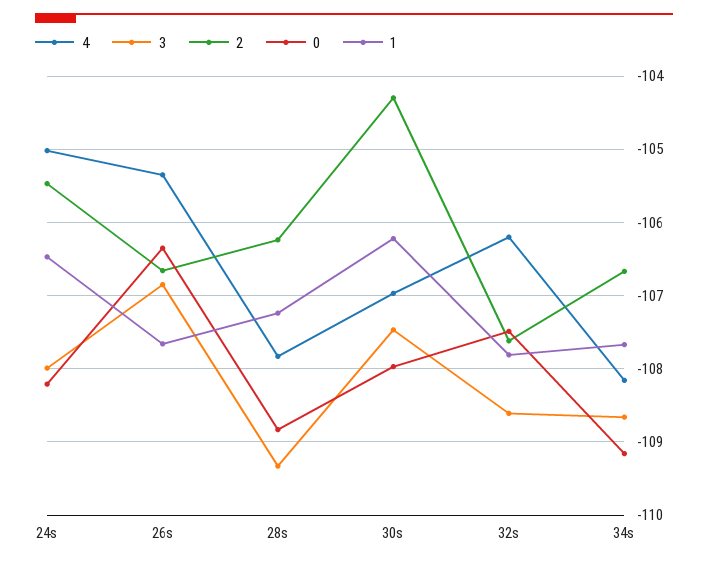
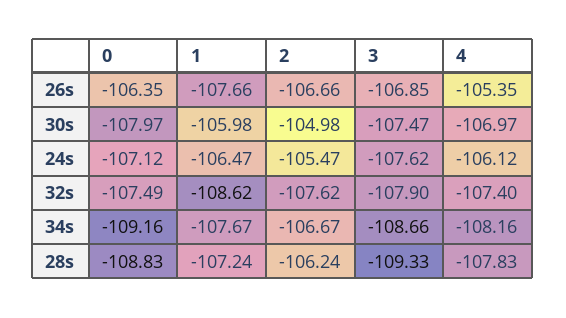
4, 24s: -105 -> -106.12
3, 24s: -108 -> -107.62
0, 24s: -108.2 -> -107.12
2, 30s: -104.3 -> -104.98
1, 30s: -106.2 -> -105.98
4, 32s: -106.2 -> -107.4
3, 32s: -108.6 -> -107.9
1, 32s: -107.8 -> -108.62

